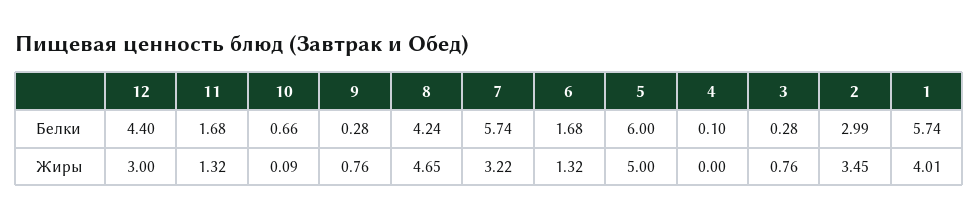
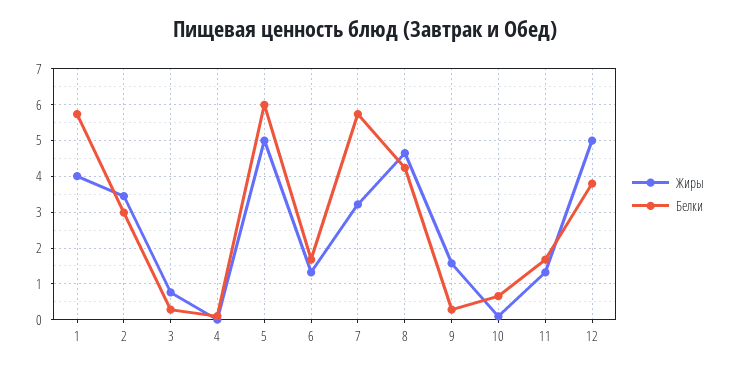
Белки, 12: 4.4 -> 3.8
Жиры, 12: 3 -> 5
Жиры, 9: 0.76 -> 1.6

